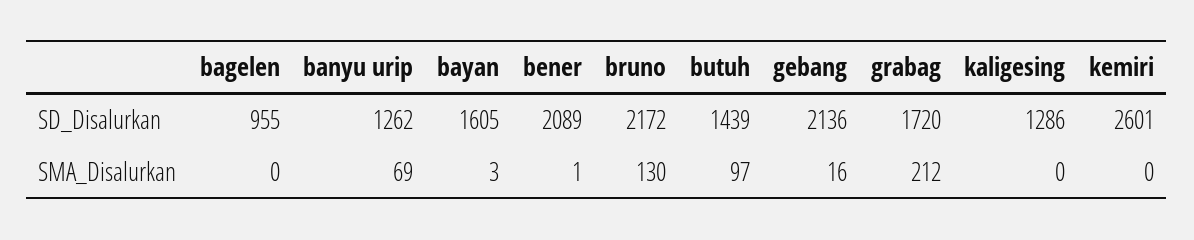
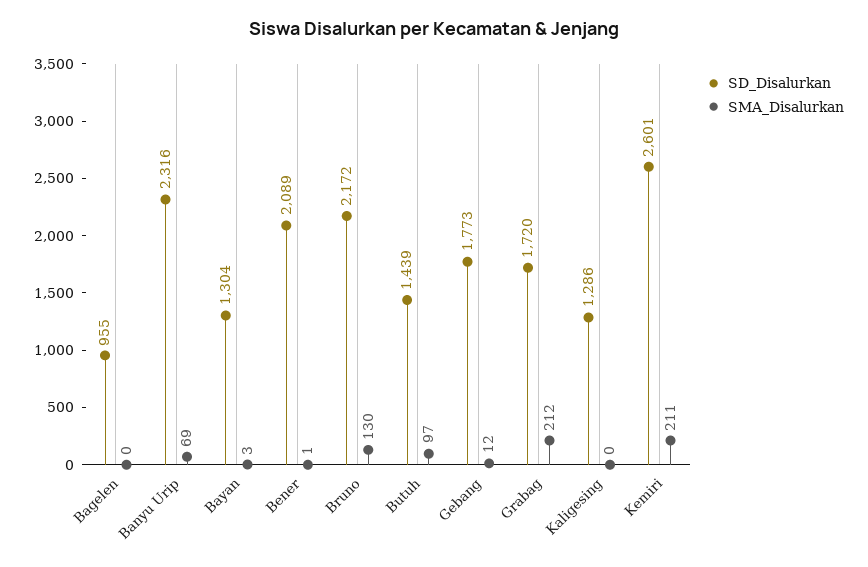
SD_Disalurkan, banyu urip: 1262 -> 2316
SD_Disalurkan, bayan: 1605 -> 1304
SD_Disalurkan, gebang: 2136 -> 1773
SMA_Disalurkan, gebang: 16 -> 12
SMA_Disalurkan, kemiri: 0 -> 211

